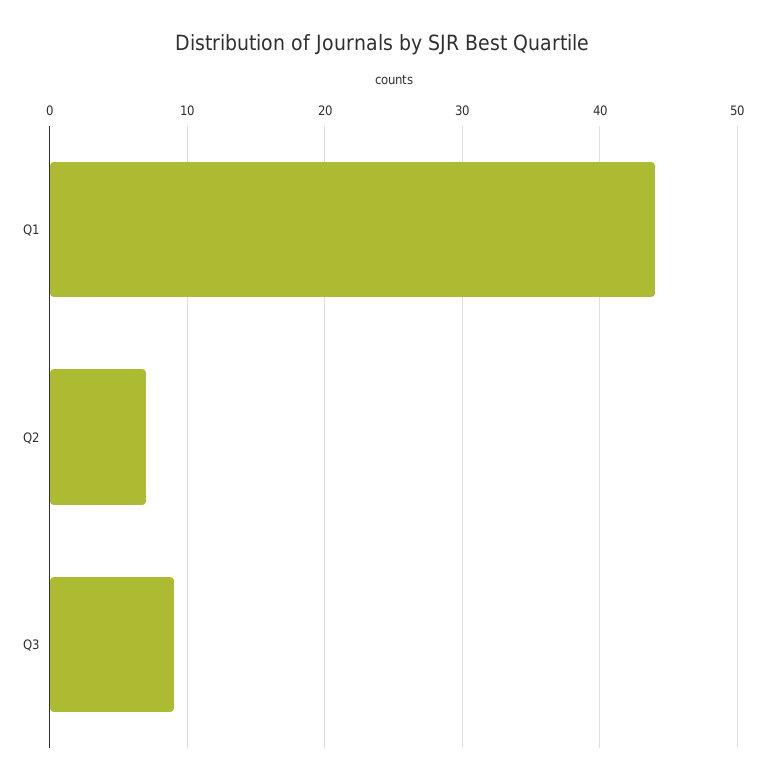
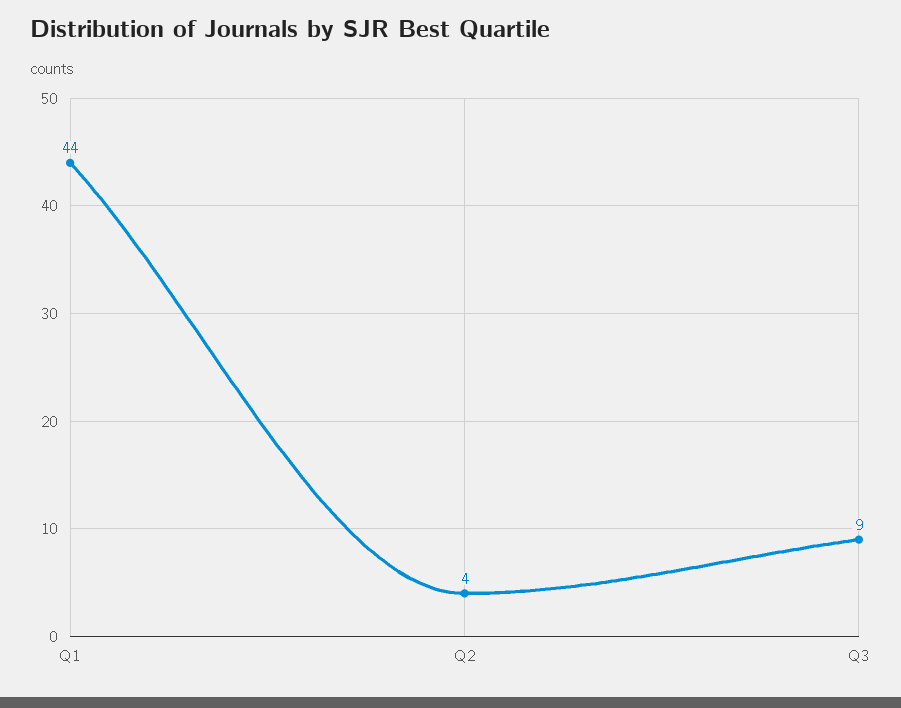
Q2: 7 -> 4

